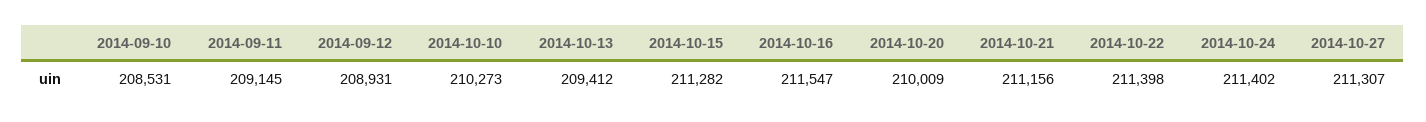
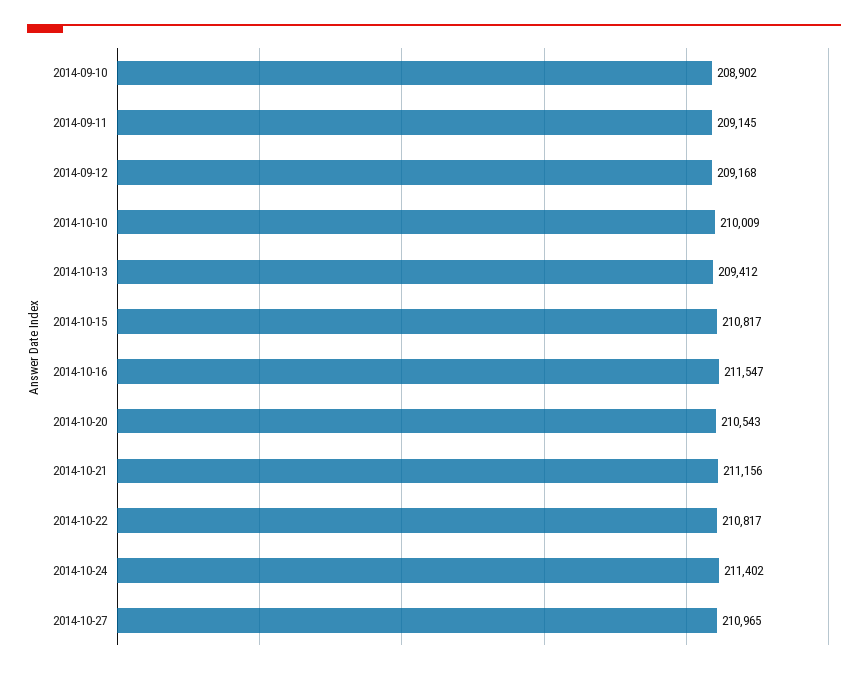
2014-09-10: 208531 -> 208902
2014-09-12: 208931 -> 209168
2014-10-10: 210273 -> 210009
2014-10-15: 211282 -> 210817
2014-10-20: 210009 -> 210543
2014-10-22: 211398 -> 210817
2014-10-27: 211307 -> 210965

